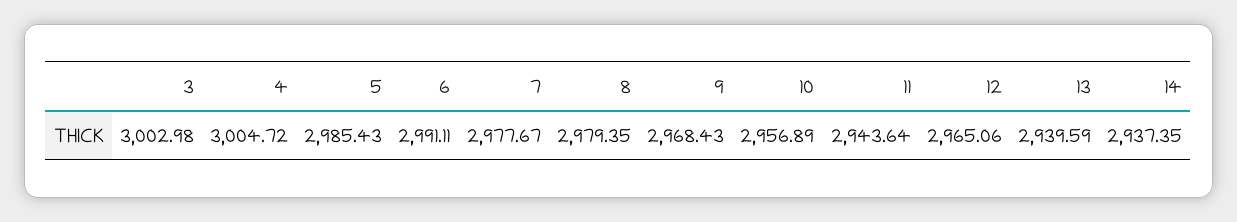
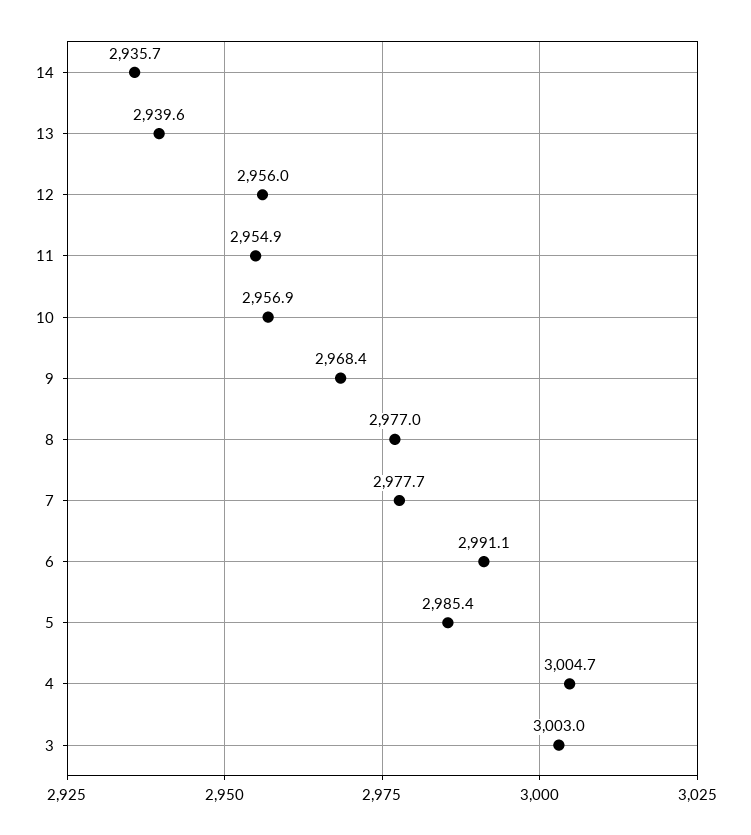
8: 2979.35 -> 2977
11: 2943.64 -> 2954.9
12: 2965.06 -> 2956
14: 2937.35 -> 2935.7

